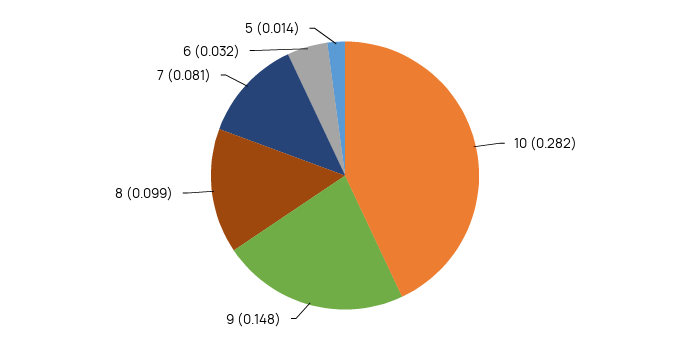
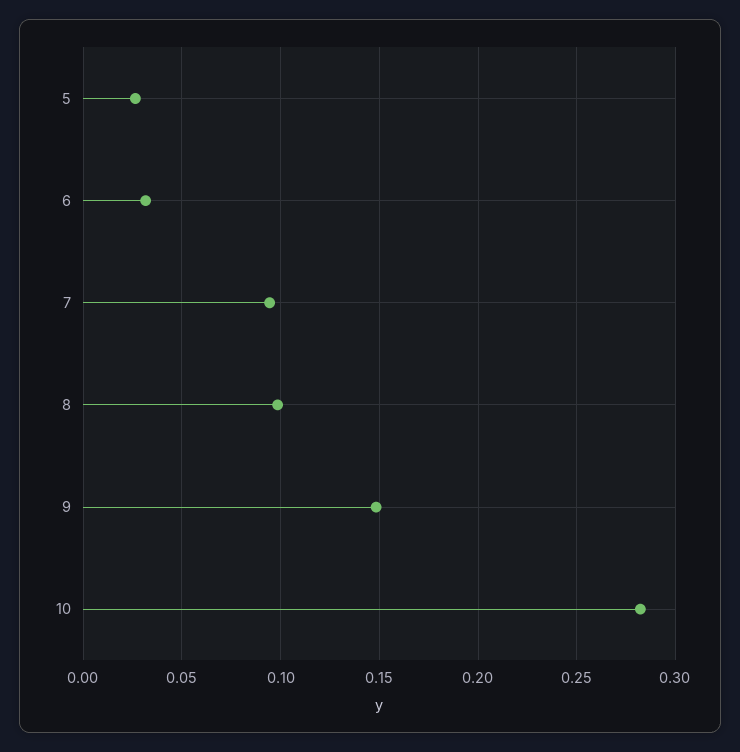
7: 0.081 -> 0.095
5: 0.014 -> 0.025

